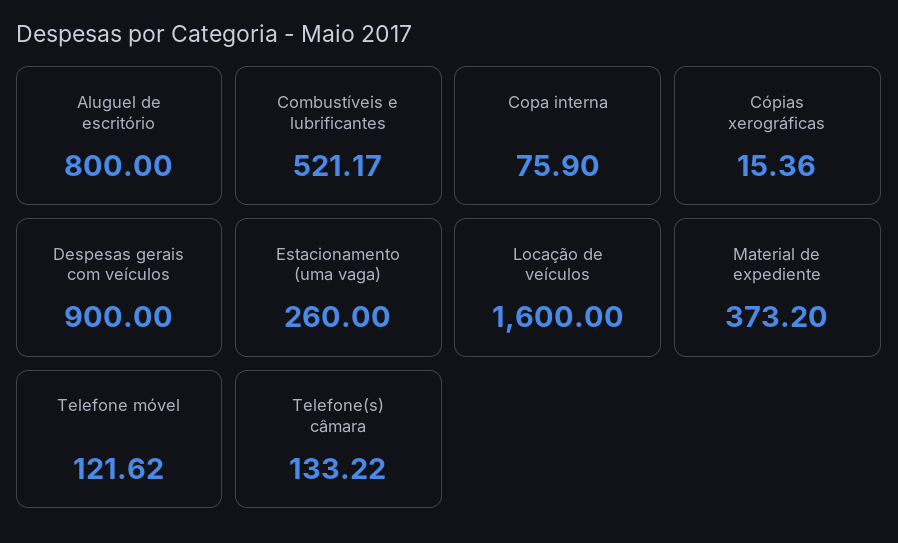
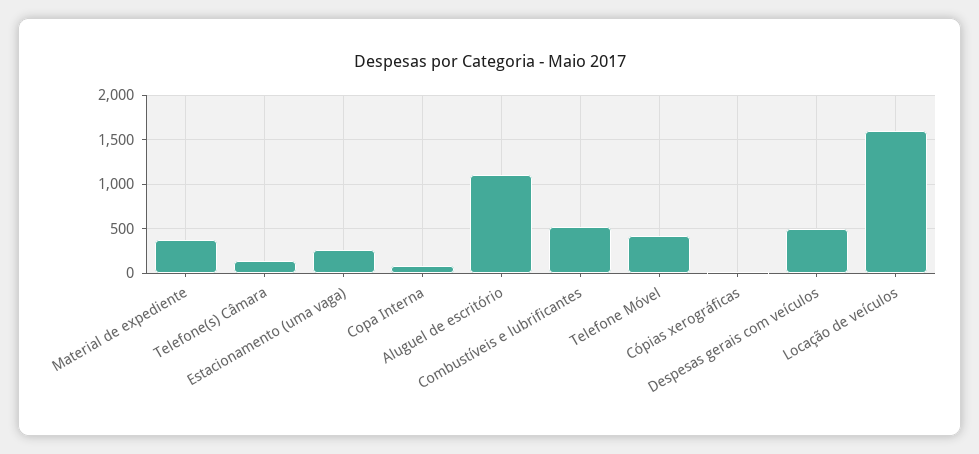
Aluguel de escritório: 800 -> 1100
Despesas gerais com veículos: 900 -> 500
Telefone móvel: 121.62 -> 400

